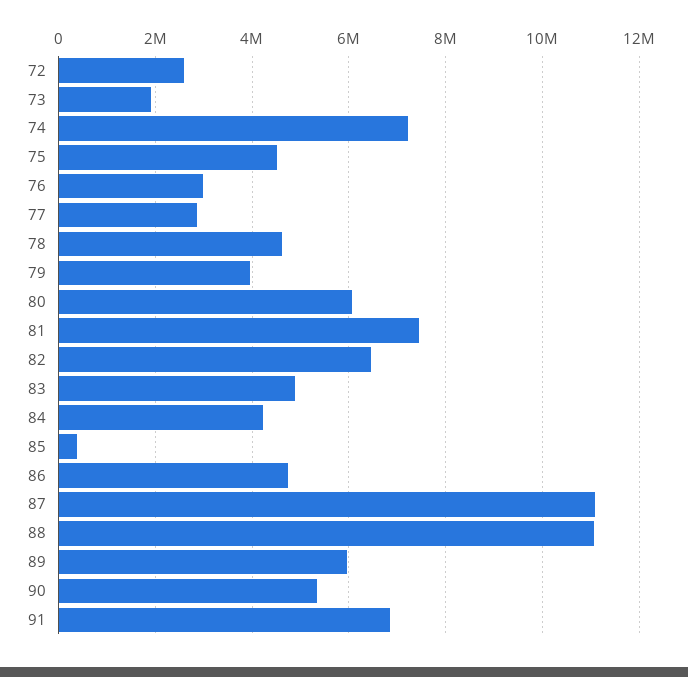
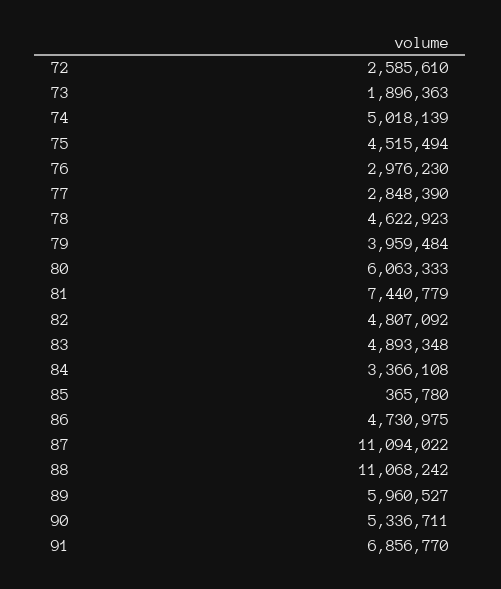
74: 7200000 -> 5018139
82: 6400000 -> 4807092
84: 4200000 -> 3366108

